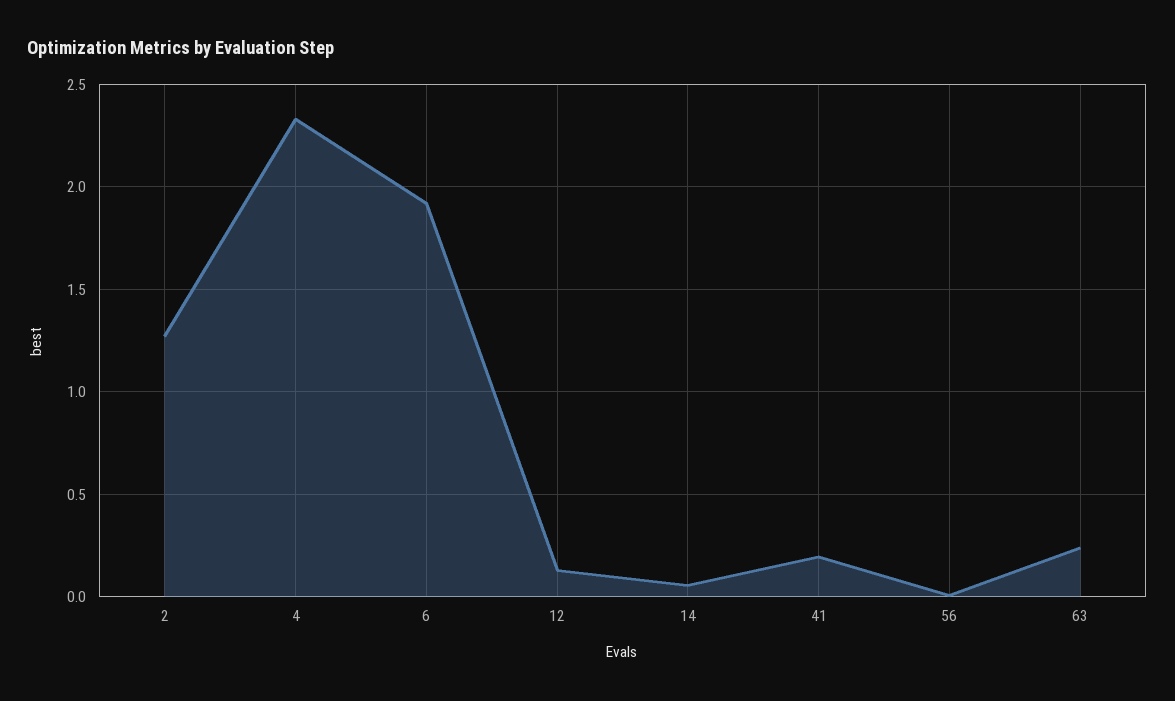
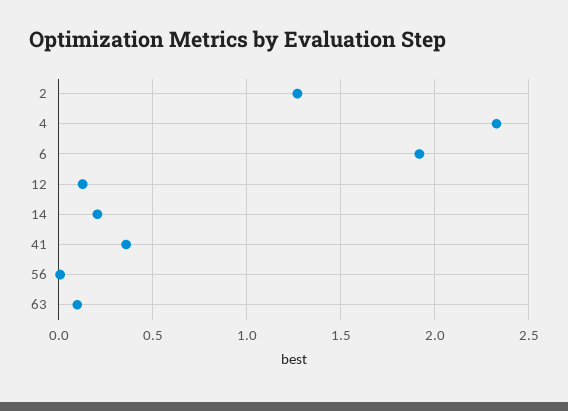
14: 0.05 -> 0.2
41: 0.2 -> 0.35
63: 0.25 -> 0.1

